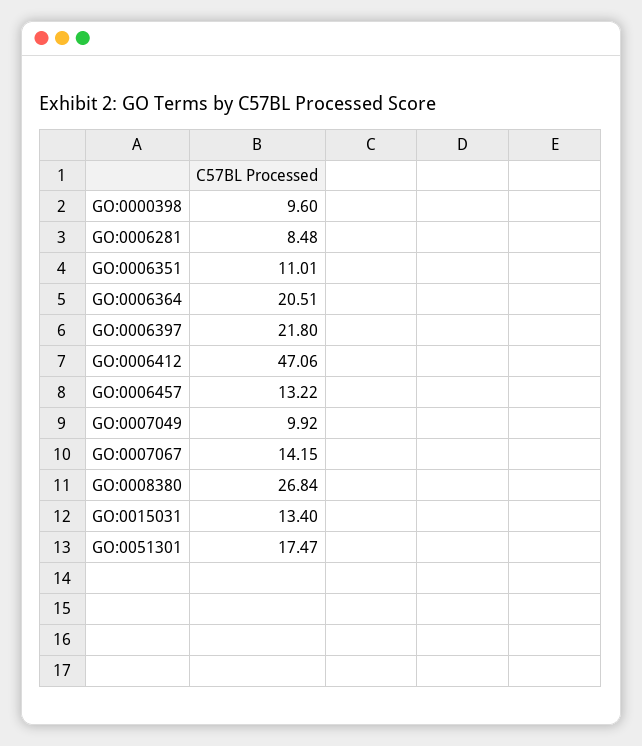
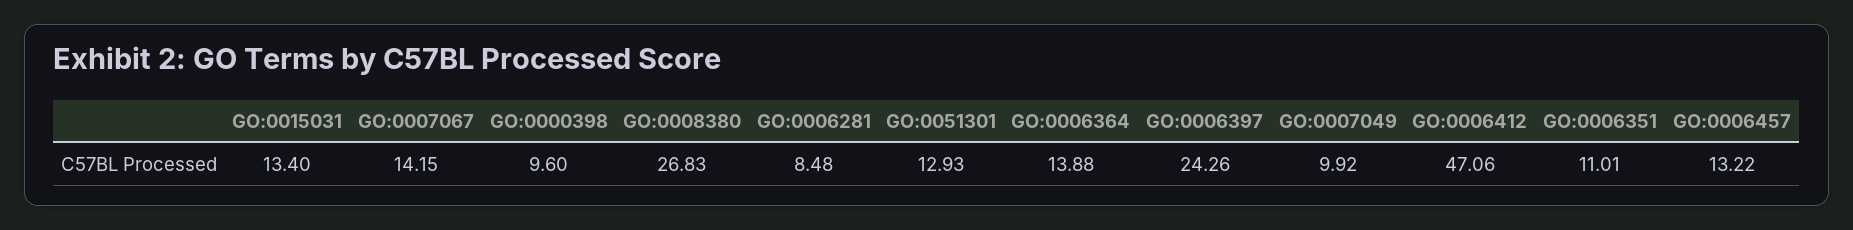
GO:0006364: 20.51 -> 13.88
GO:0006397: 21.8 -> 24.26
GO:0008380: 26.84 -> 26.83
GO:0051301: 17.47 -> 12.93

